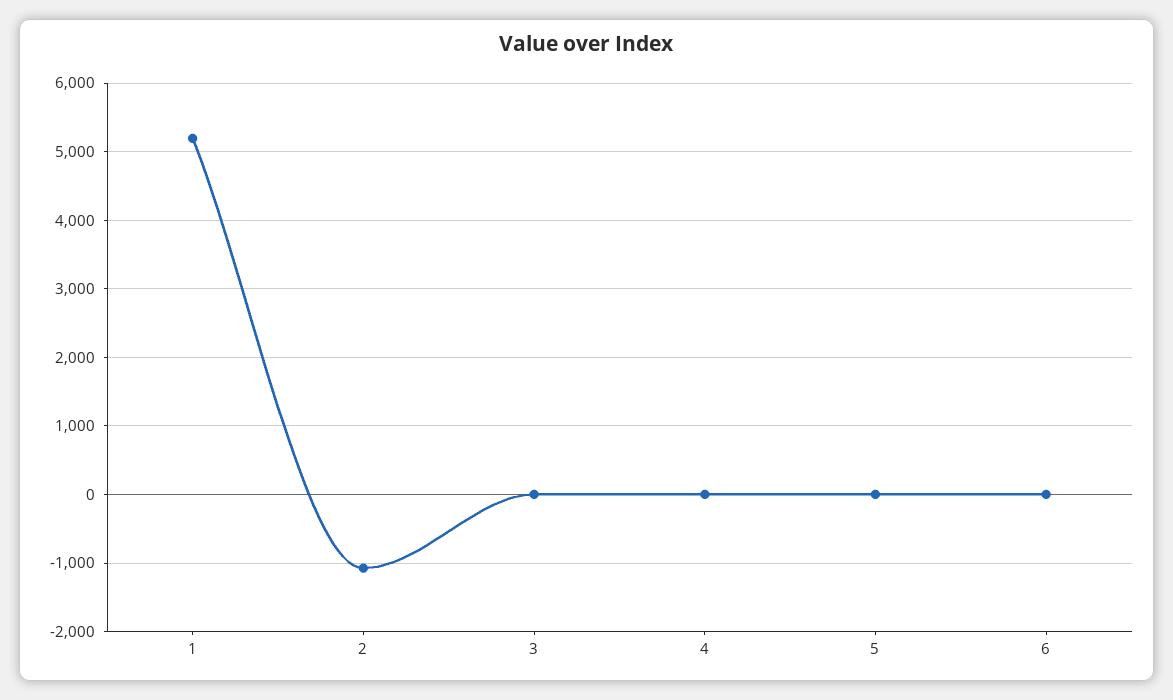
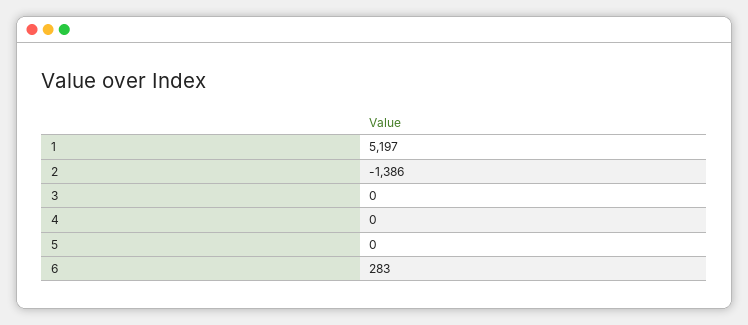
2: -1100 -> -1386
6: 0 -> 283

